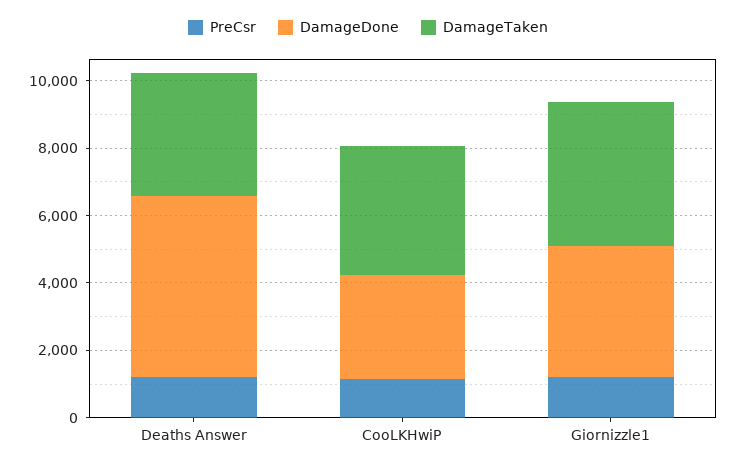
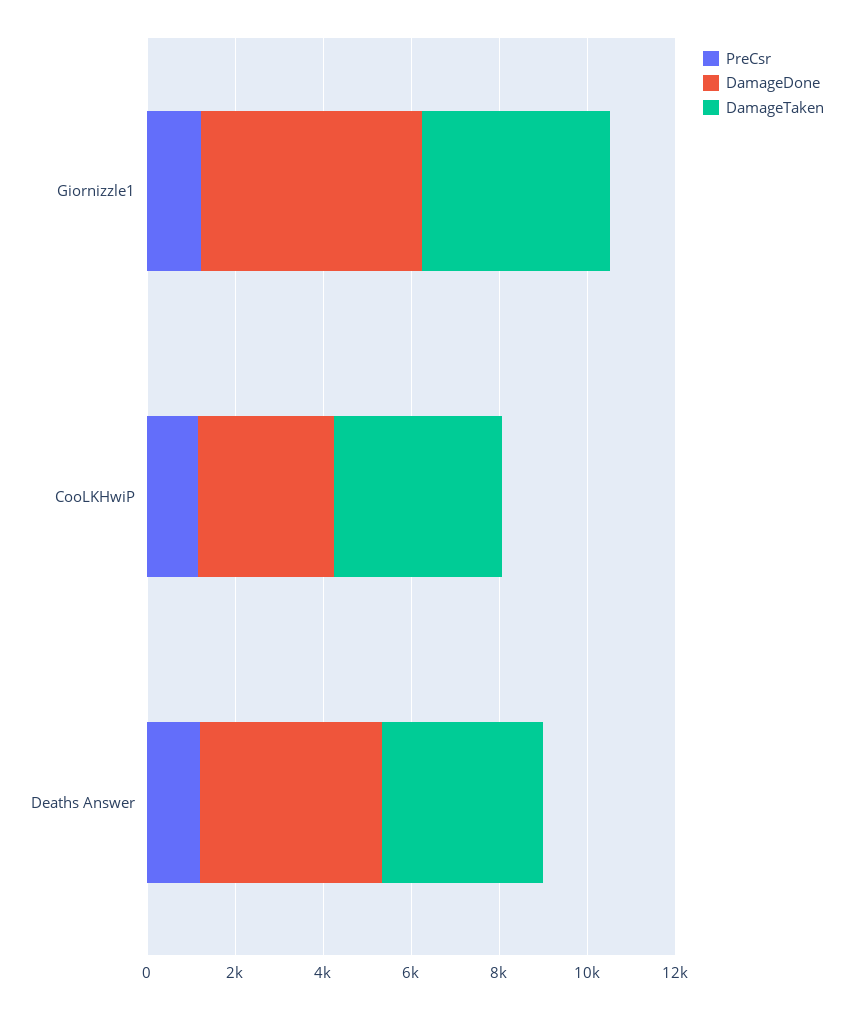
DamageDone, Deaths Answer: 5500 -> 4000
DamageDone, Giornizzle1: 4000 -> 5000

